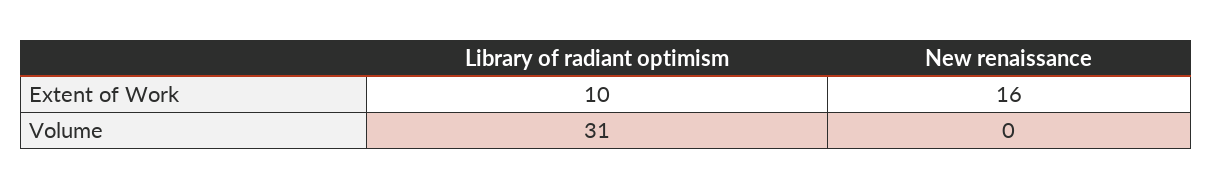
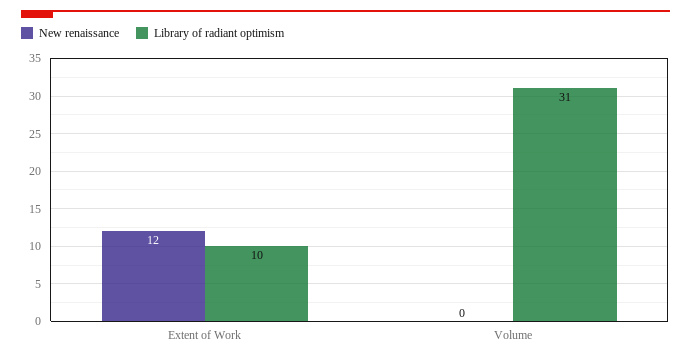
New renaissance, Extent of Work: 16 -> 12

